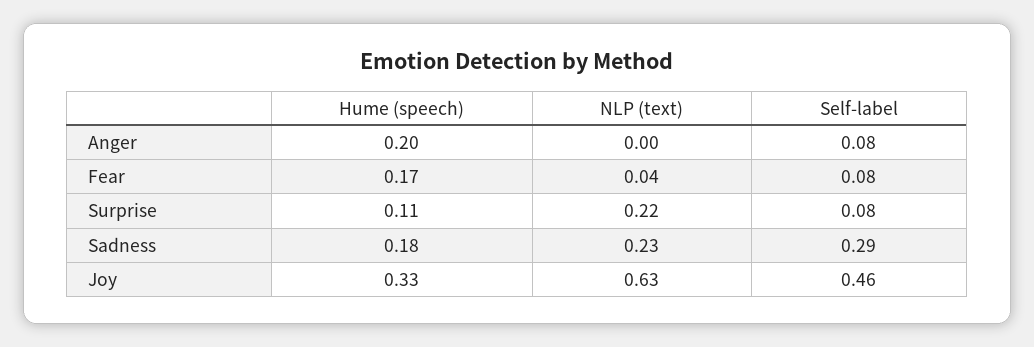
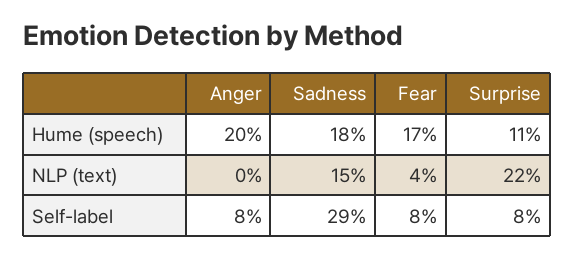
NLP (text), Sadness: 0.23 -> 0.15
Hume (speech), Joy: 0.33 -> none
NLP (text), Joy: 0.63 -> none
Self-label, Joy: 0.46 -> none

